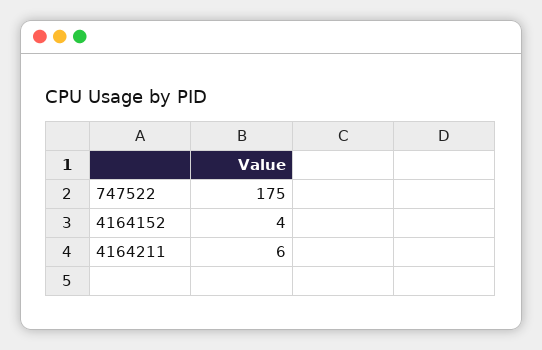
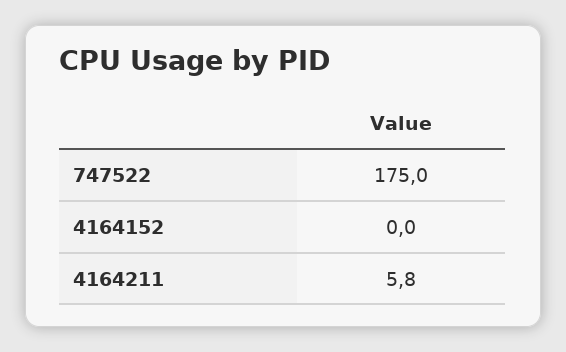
4164152: 4 -> 0

